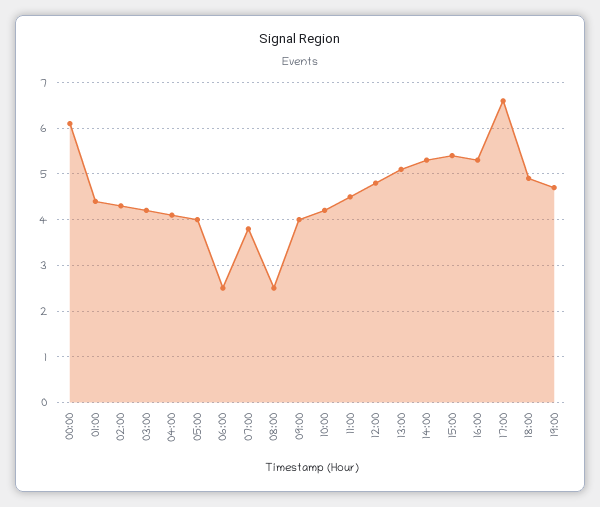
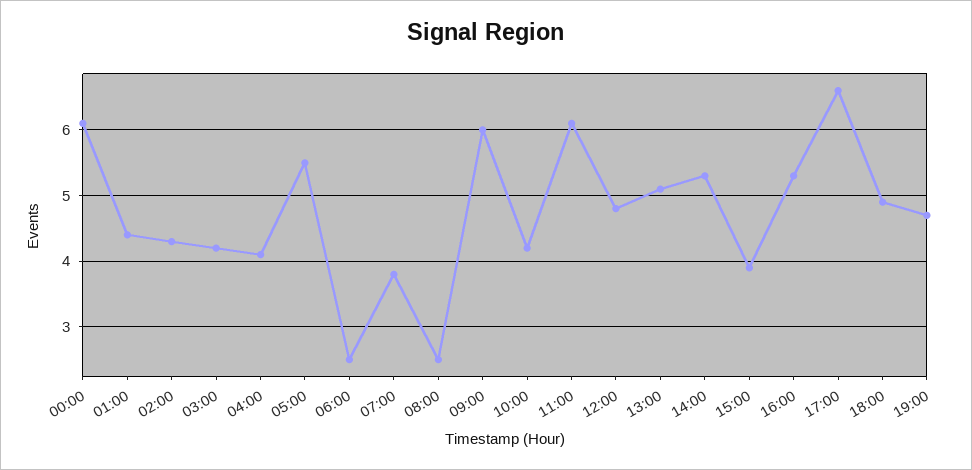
05:00: 4 -> 5.5
09:00: 4 -> 6
11:00: 4.5 -> 6.1
15:00: 5.5 -> 3.9

